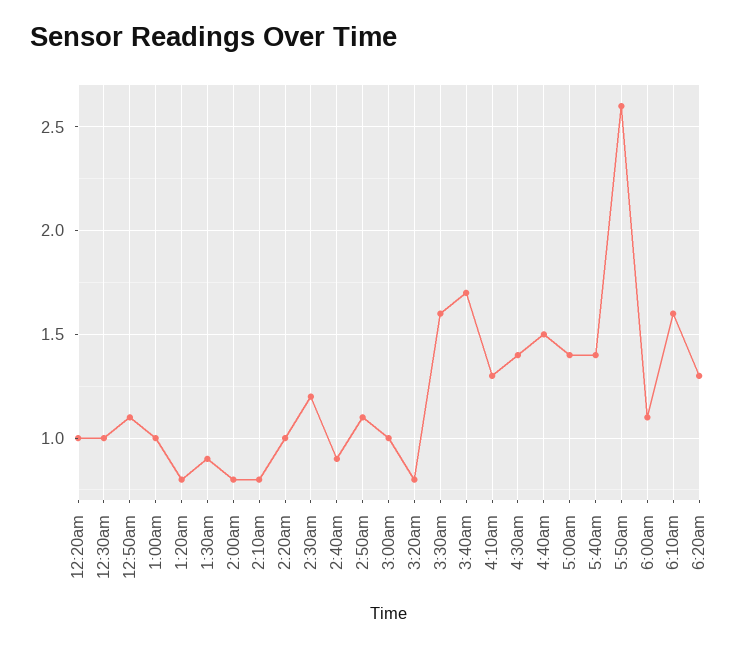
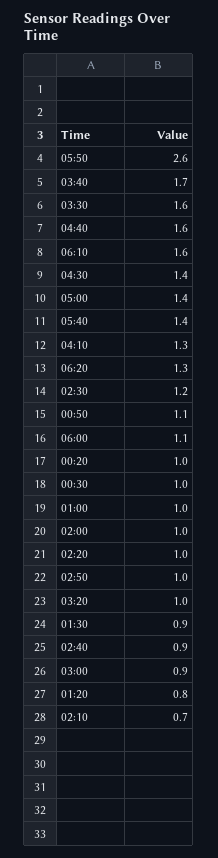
2:00am: 0.8 -> 1
2:10am: 0.8 -> 0.7
2:50am: 1.1 -> 1
3:00am: 1 -> 0.9
3:20am: 0.8 -> 1
4:40am: 1.5 -> 1.6

